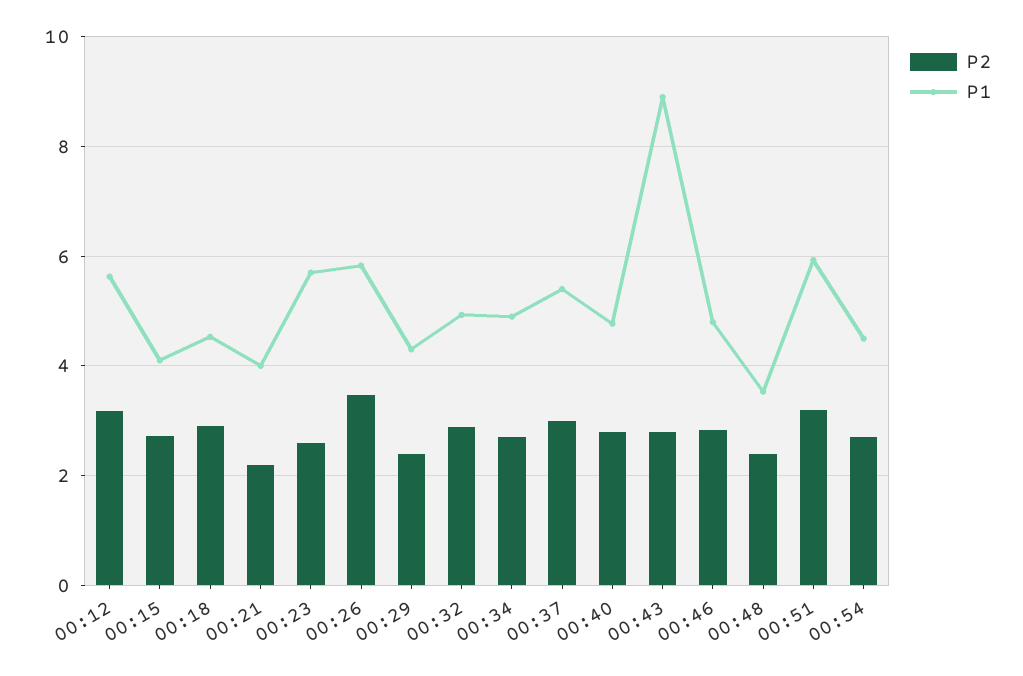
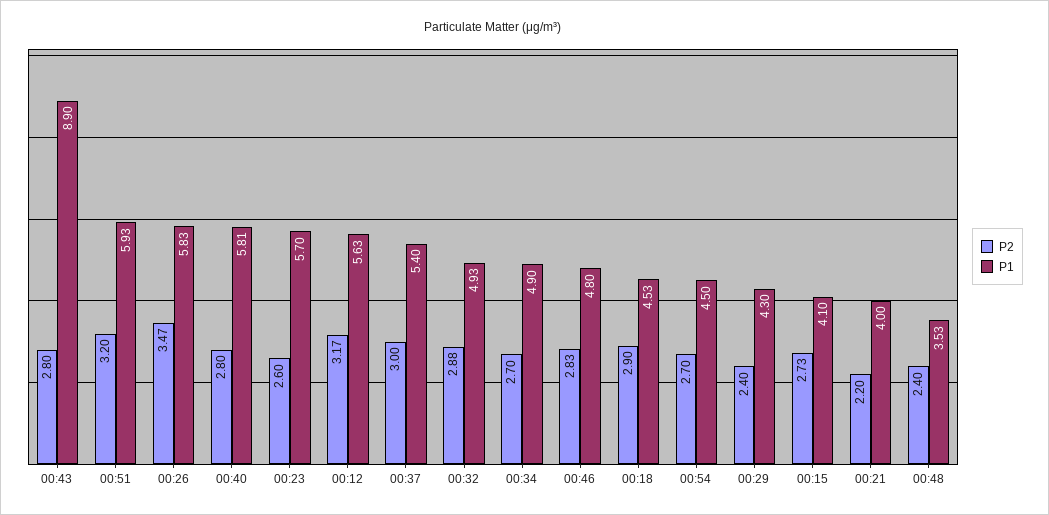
P1, 00:40: 4.8 -> 5.81

